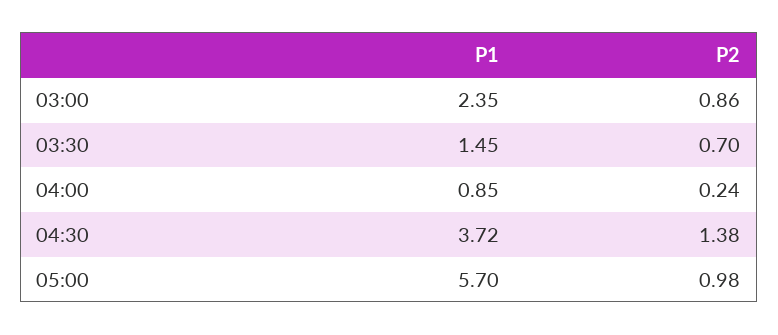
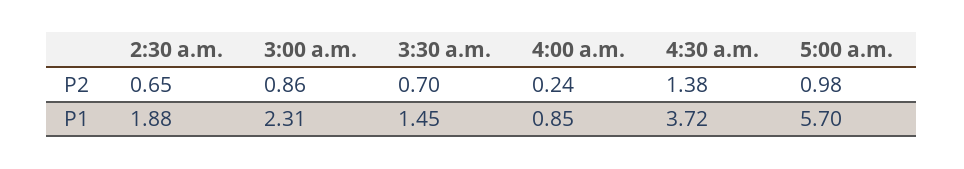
P1, 03:00: 2.35 -> 2.31
P2, 2:30 a.m.: none -> 0.65
P1, 2:30 a.m.: none -> 1.88

